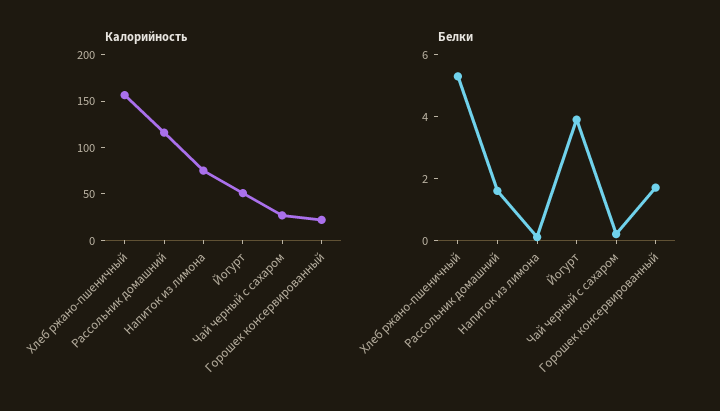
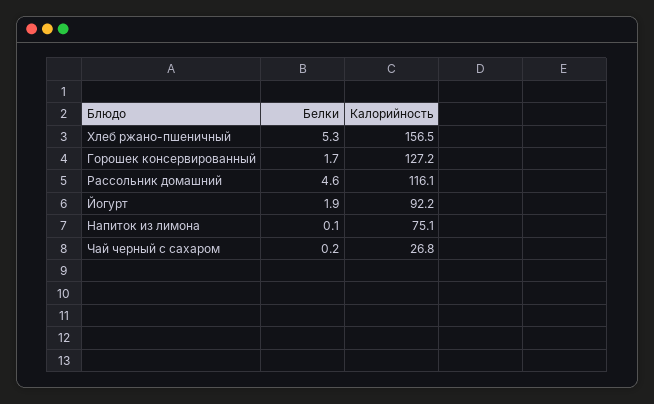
Калорийность, Йогурт: 50 -> 92.2
Калорийность, Горошек консервированный: 20 -> 127.2
Белки, Рассольник домашний: 1.5 -> 4.6
Белки, Йогурт: 4 -> 1.9

